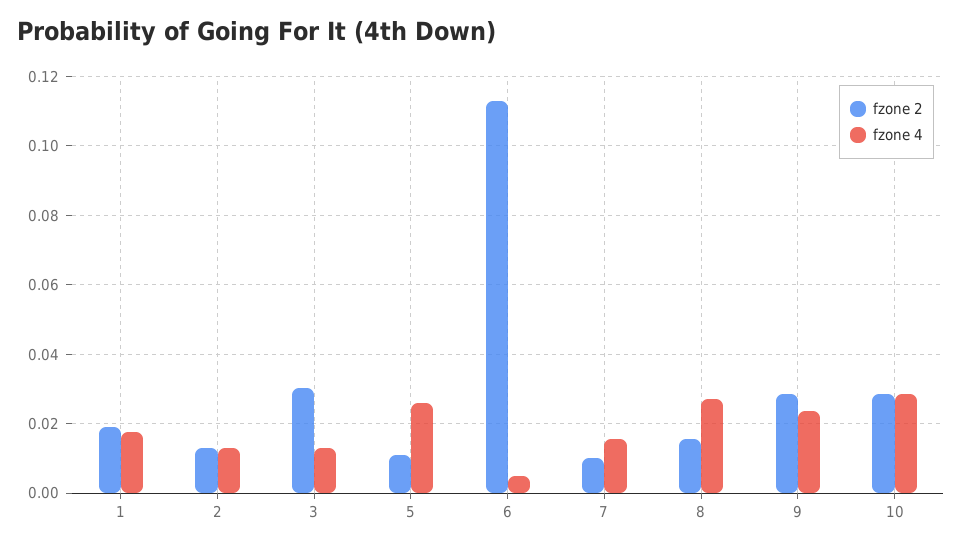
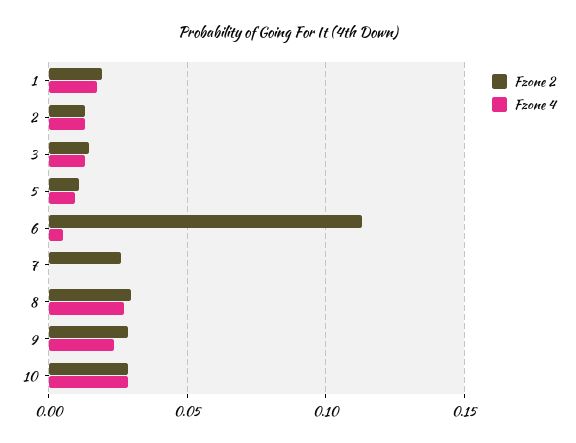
fzone 2, 3: 0.03 -> 0.015
fzone 4, 5: 0.026 -> 0.01
fzone 2, 7: 0.01 -> 0.025
fzone 4, 7: 0.016 -> 0
fzone 2, 8: 0.016 -> 0.03

